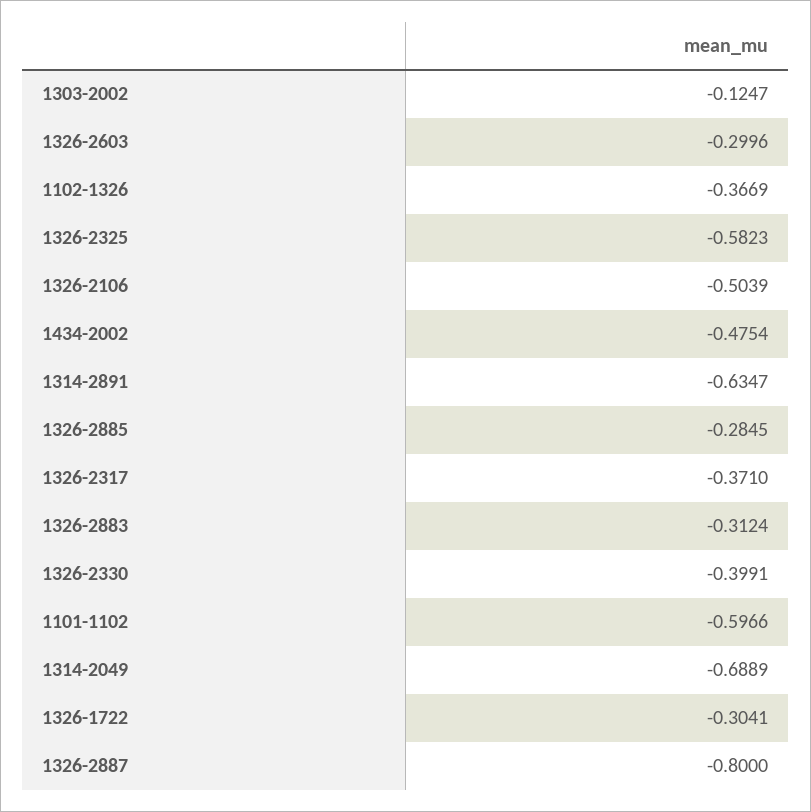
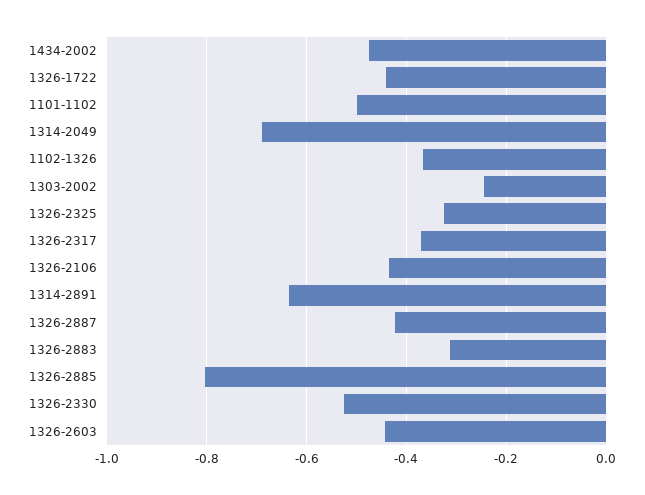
1303-2002: -0.1247 -> -0.24
1326-2603: -0.2996 -> -0.44
1326-2325: -0.5823 -> -0.32
1326-2106: -0.5039 -> -0.44
1326-2885: -0.2845 -> -0.8
1326-2330: -0.3991 -> -0.52
1101-1102: -0.5966 -> -0.5
1326-1722: -0.3041 -> -0.44
1326-2887: -0.8 -> -0.42

